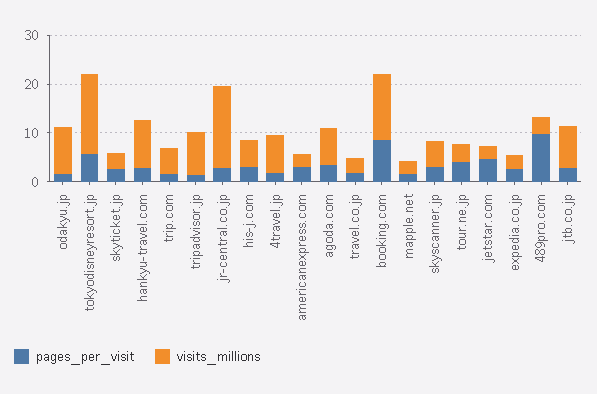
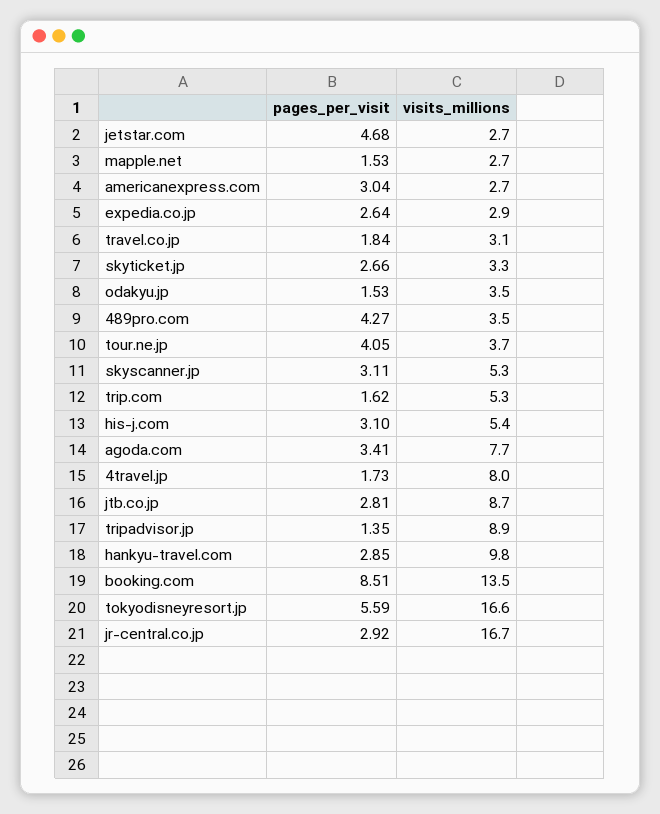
visits_millions, odakyu.jp: 10 -> 3.5
pages_per_visit, 489pro.com: 10 -> 4.27

